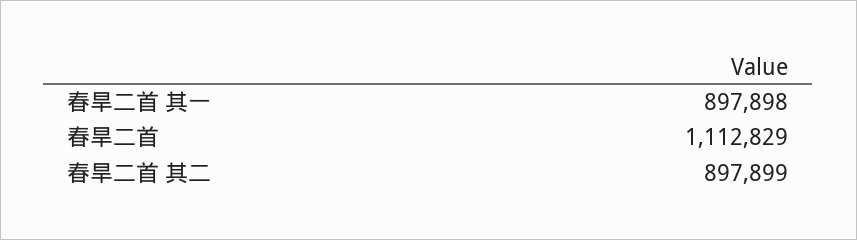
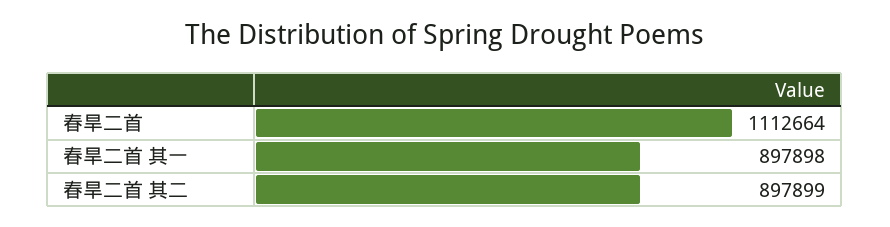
春旱二首: 1112829 -> 1112664

